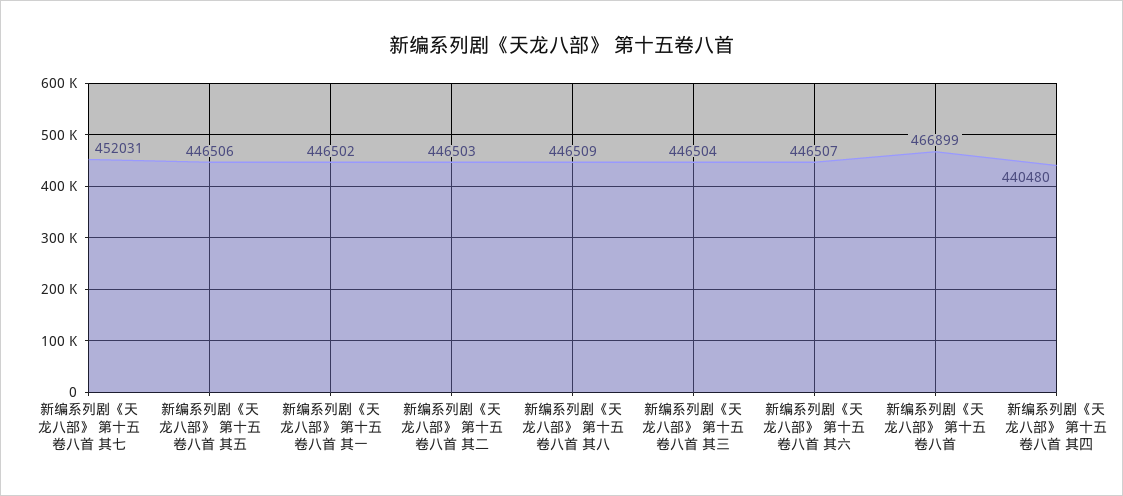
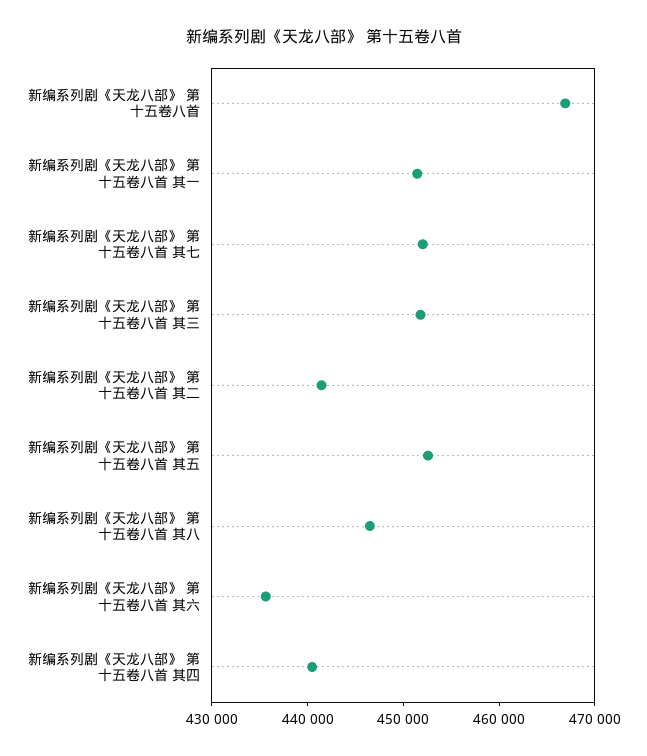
新编系列剧《天龙八部》 第十五卷八首 其五: 446506 -> 452000
新编系列剧《天龙八部》 第十五卷八首 其一: 446502 -> 452000
新编系列剧《天龙八部》 第十五卷八首 其二: 446503 -> 442000
新编系列剧《天龙八部》 第十五卷八首 其三: 446504 -> 452000
新编系列剧《天龙八部》 第十五卷八首 其六: 446507 -> 436000

